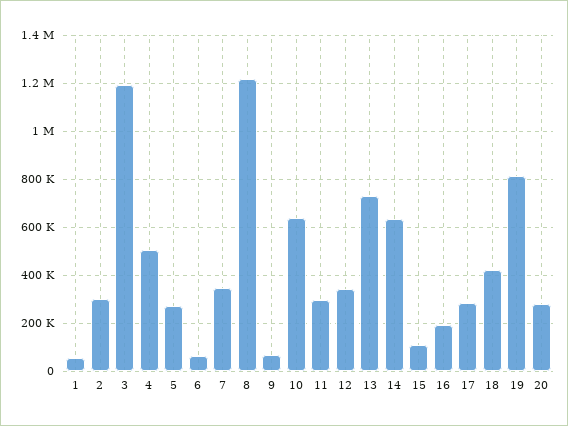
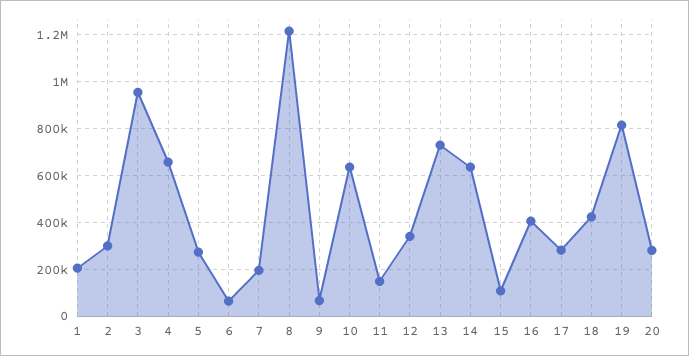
1: 50000 -> 200000
3: 1200000 -> 950000
4: 500000 -> 650000
7: 350000 -> 200000
11: 300000 -> 150000
16: 200000 -> 400000

